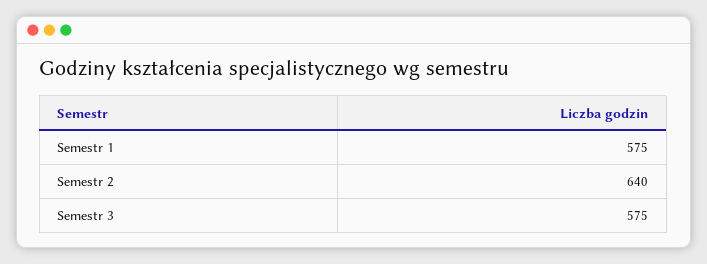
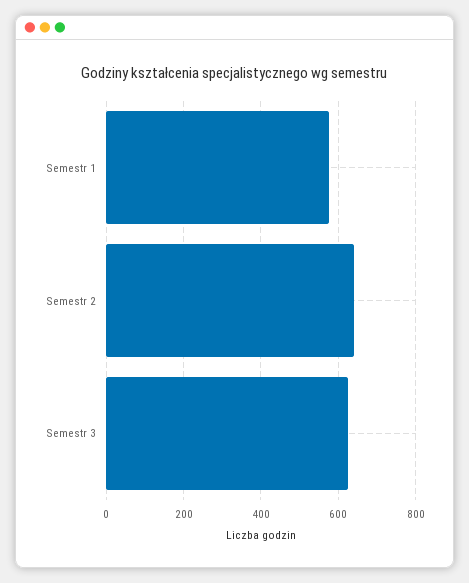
Semestr 3: 575 -> 620

